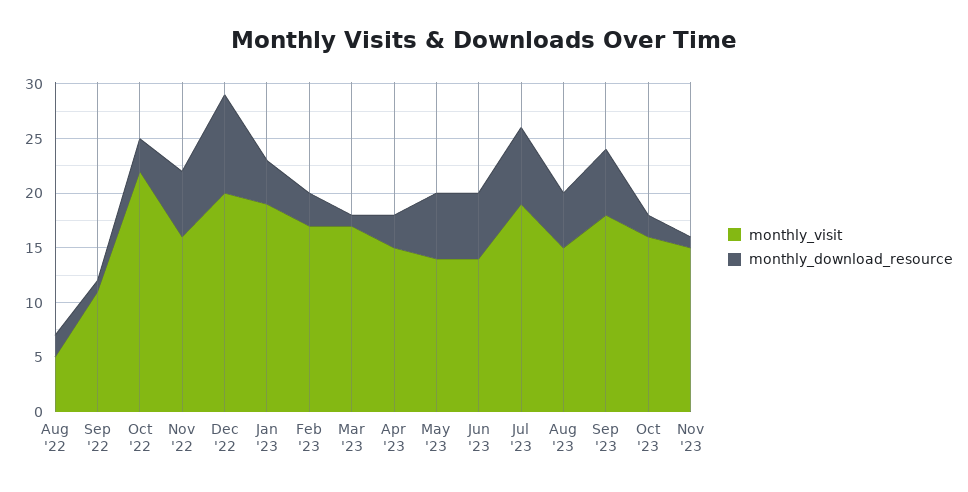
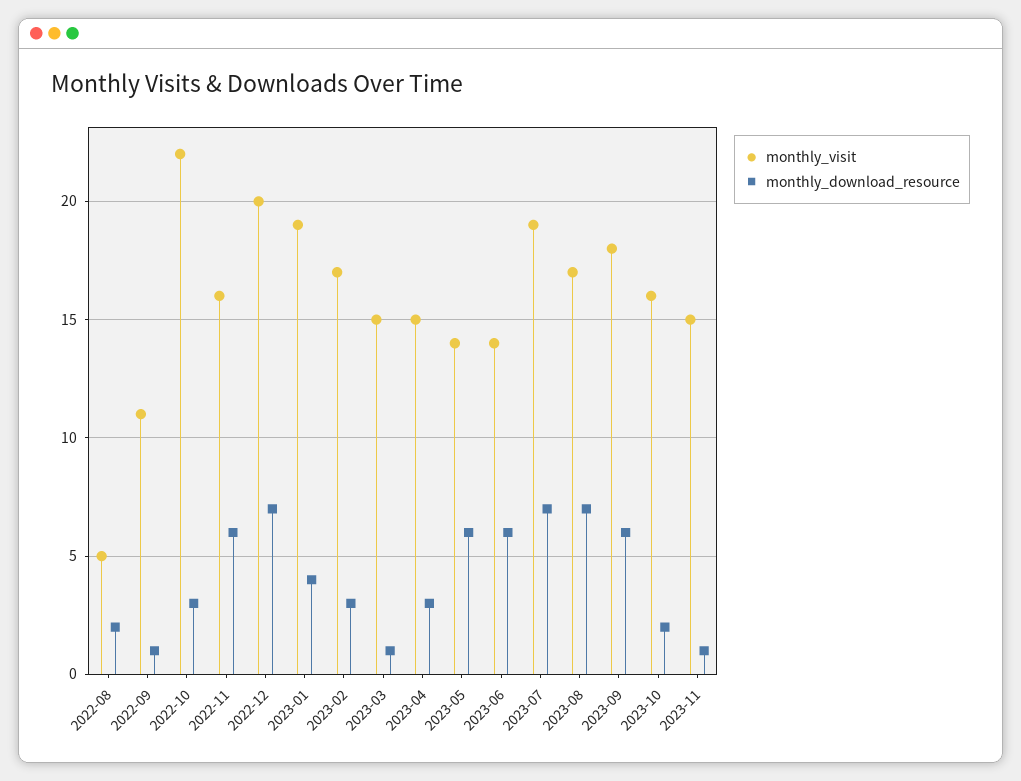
monthly_download_resource, Dec '22: 9 -> 7
monthly_visit, Mar '23: 17 -> 15
monthly_visit, Aug '23: 15 -> 17
monthly_download_resource, Aug '23: 5 -> 7

